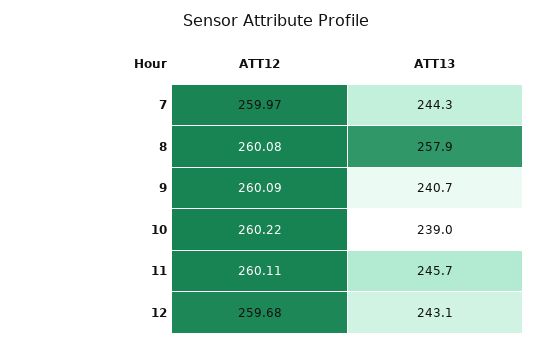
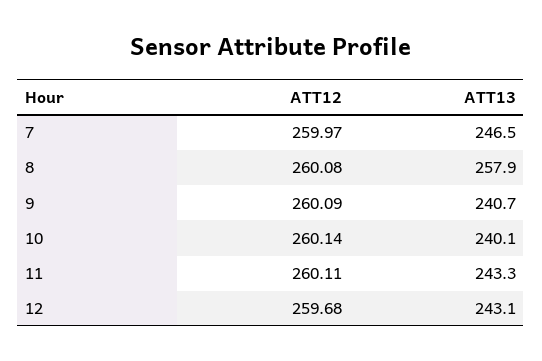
ATT13, 7: 244.3 -> 246.5
ATT12, 10: 260.22 -> 260.14
ATT13, 10: 239 -> 240.1
ATT13, 11: 245.7 -> 243.3

